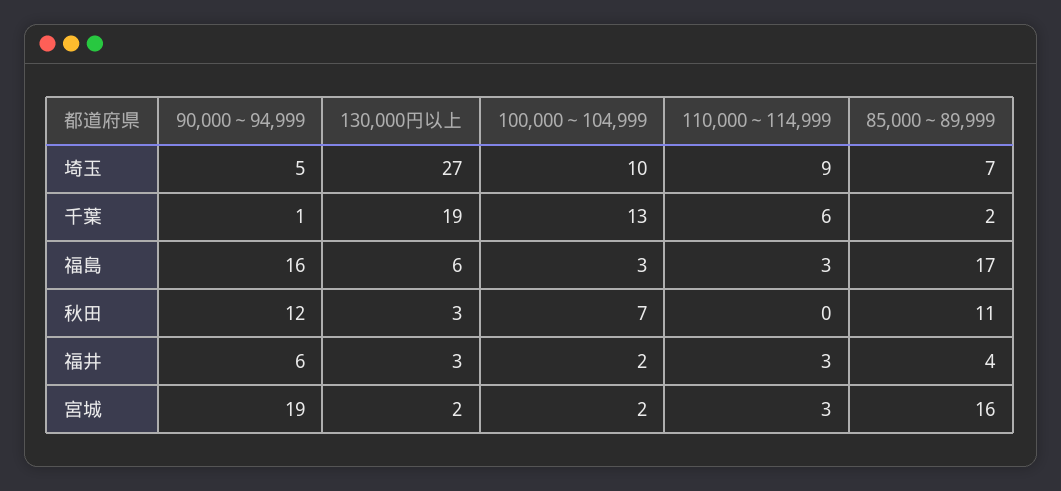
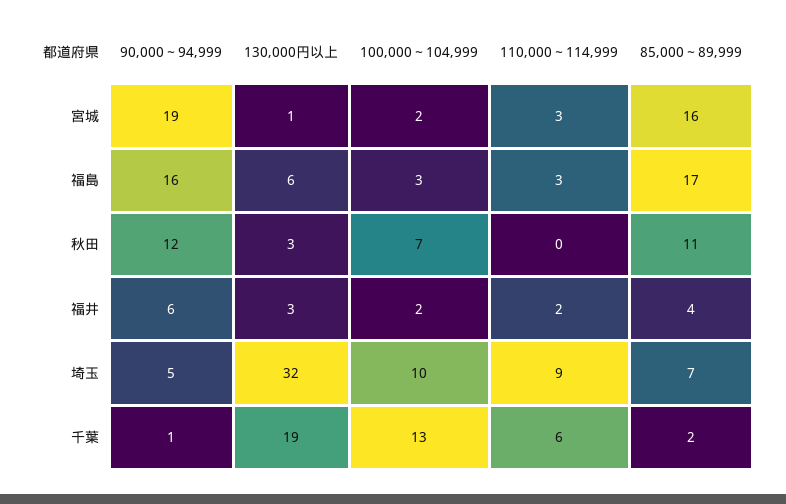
130,000円以上, 埼玉: 27 -> 32
110,000～114,999, 福井: 3 -> 2
130,000円以上, 宮城: 2 -> 1

